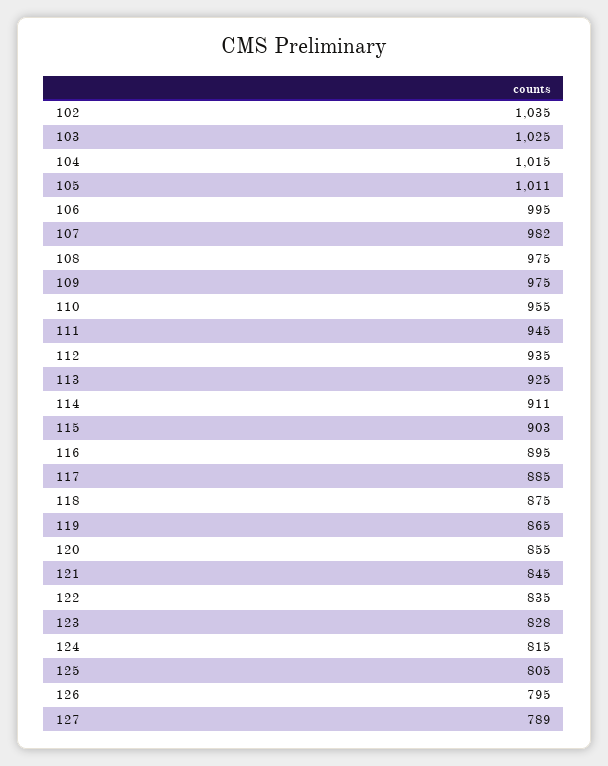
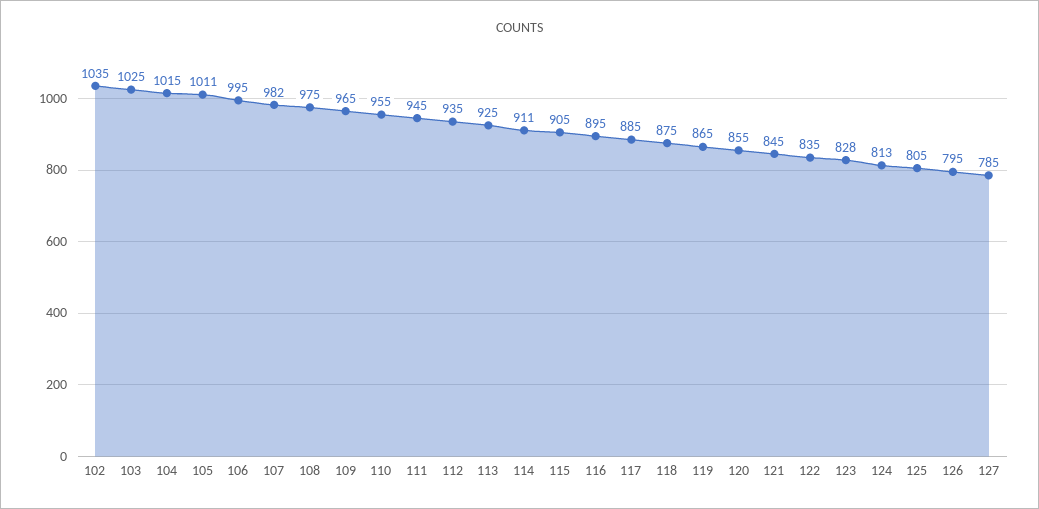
109: 975 -> 965
115: 903 -> 905
124: 815 -> 813
127: 789 -> 785

